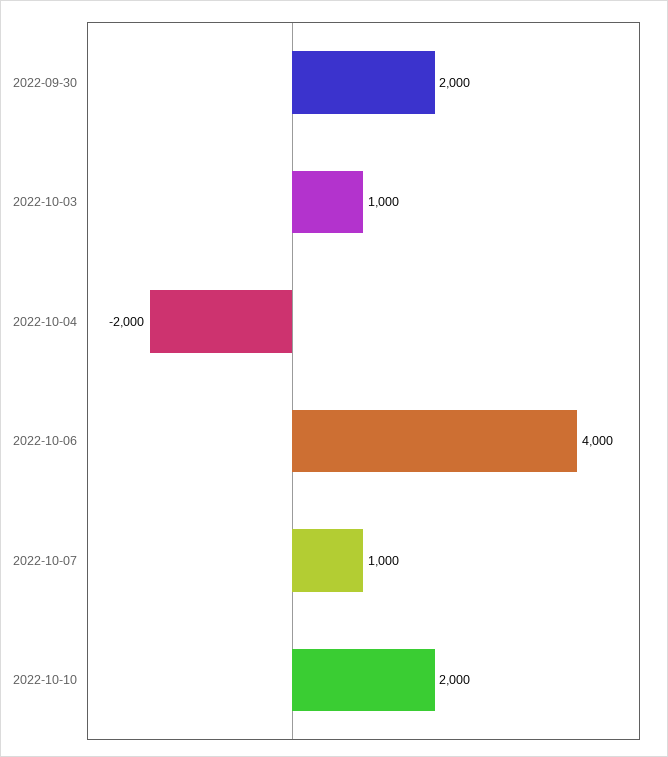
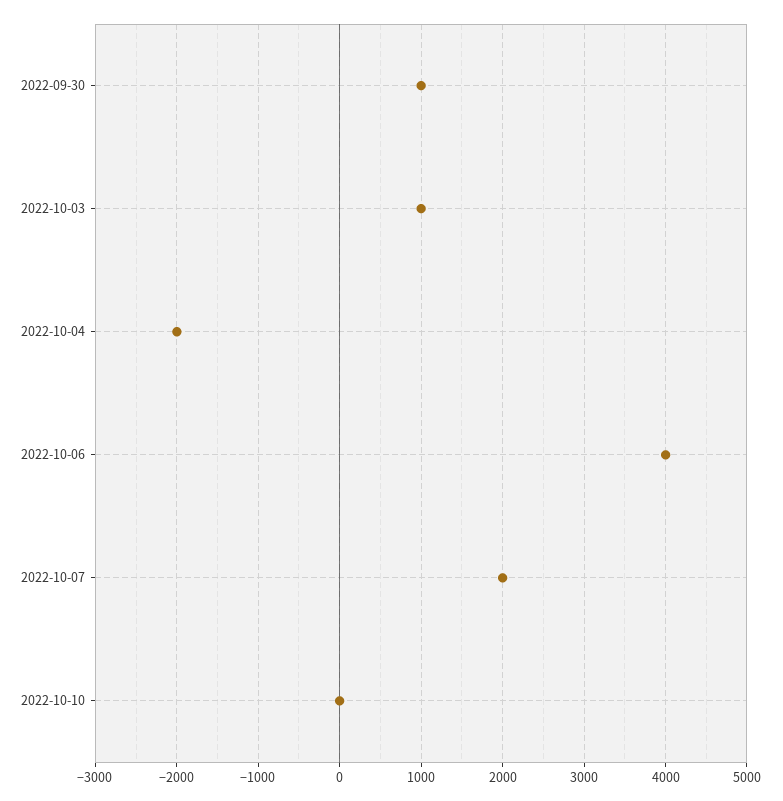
2022-09-30: 2000 -> 1000
2022-10-07: 1000 -> 2000
2022-10-10: 2000 -> 0

